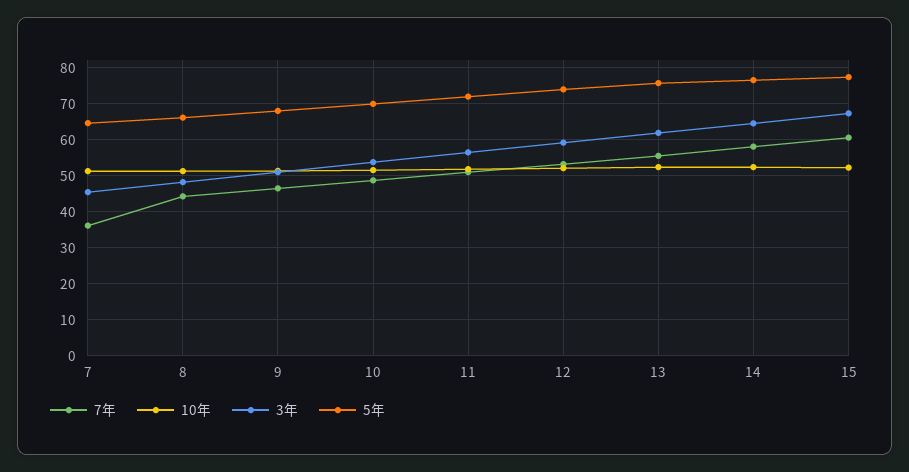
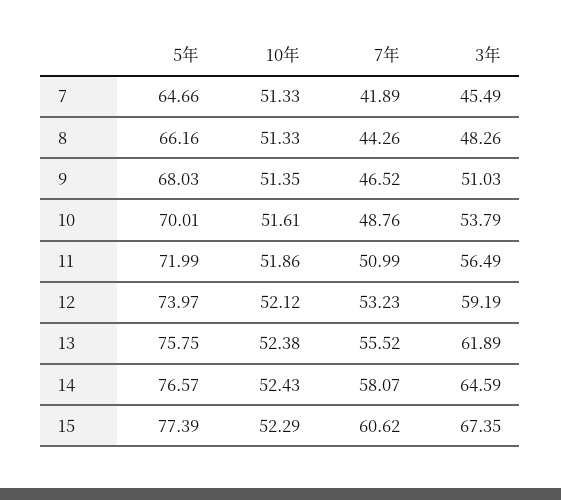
7年, 7: 36 -> 41.89

